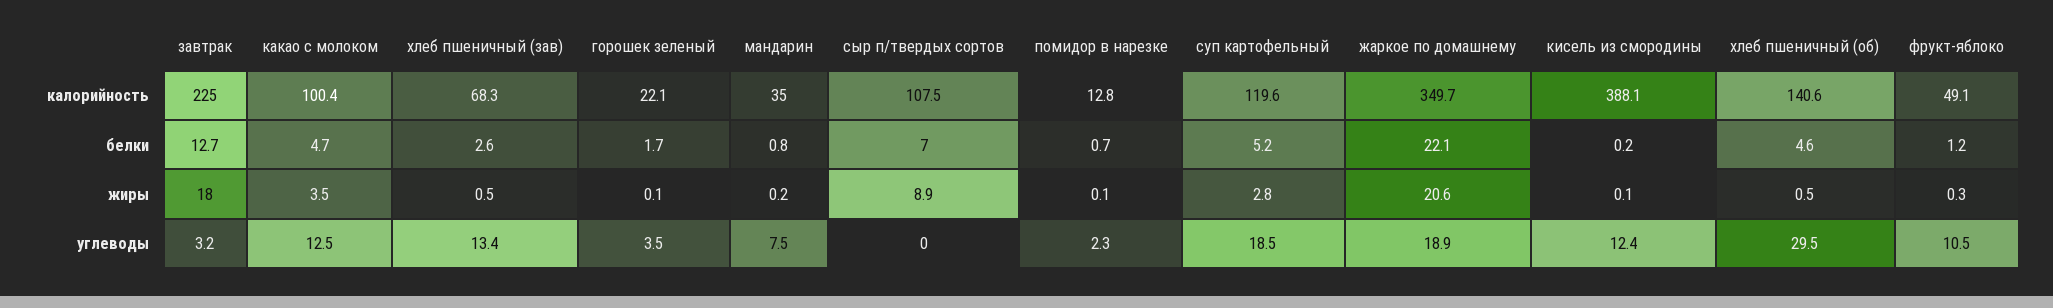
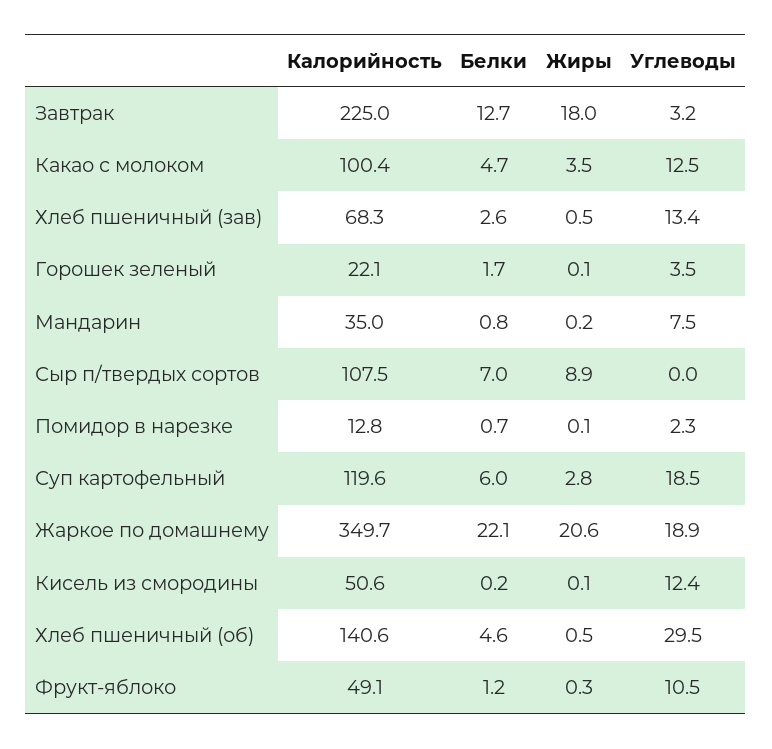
кисель из смородины, калорийность: 388.1 -> 50.6
суп картофельный, белки: 5.2 -> 6

